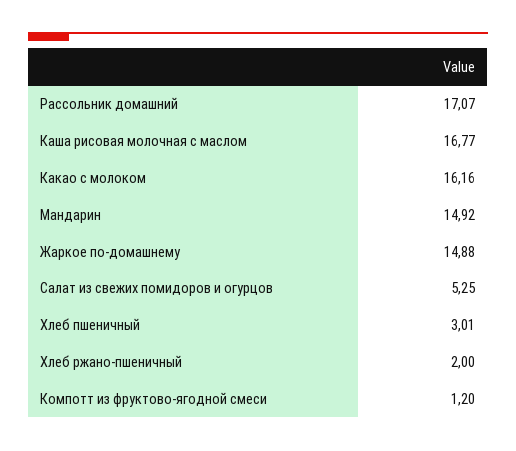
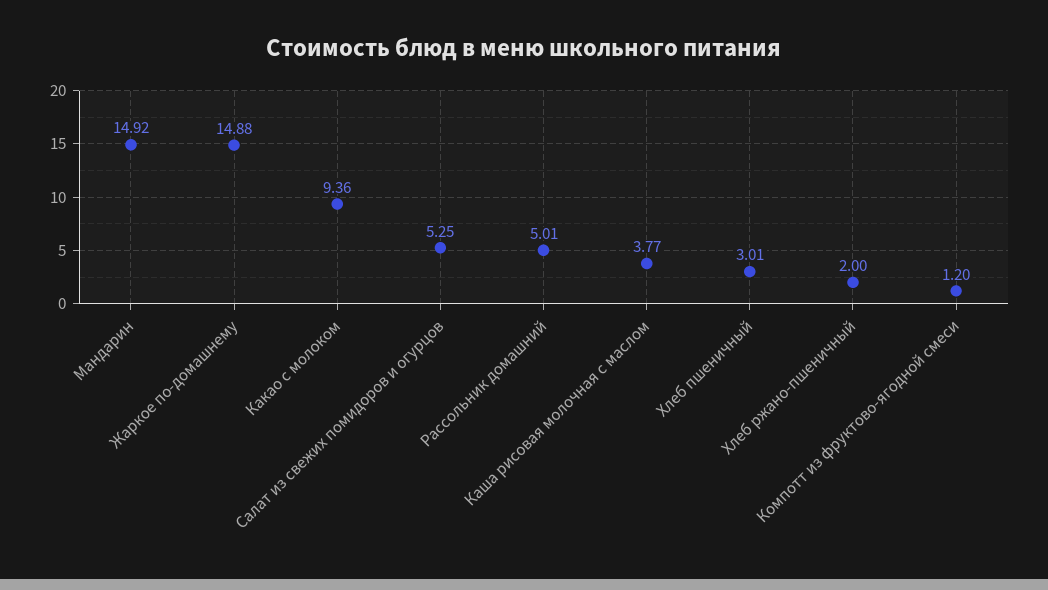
Рассольник домашний: 17.07 -> 5.01
Каша рисовая молочная с маслом: 16.77 -> 3.77
Какао с молоком: 16.16 -> 9.36

